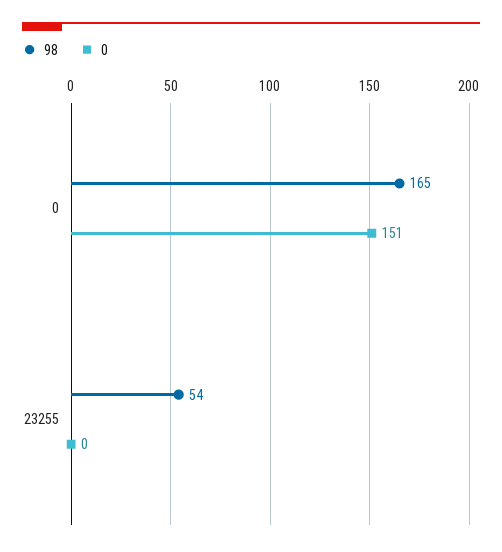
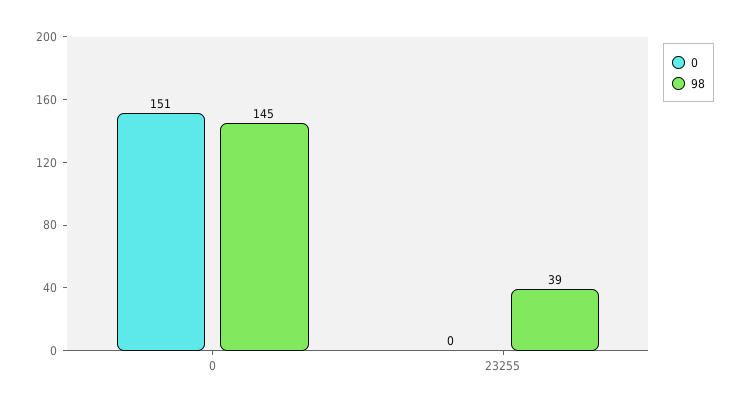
98, 0: 165 -> 145
98, 23255: 54 -> 39

